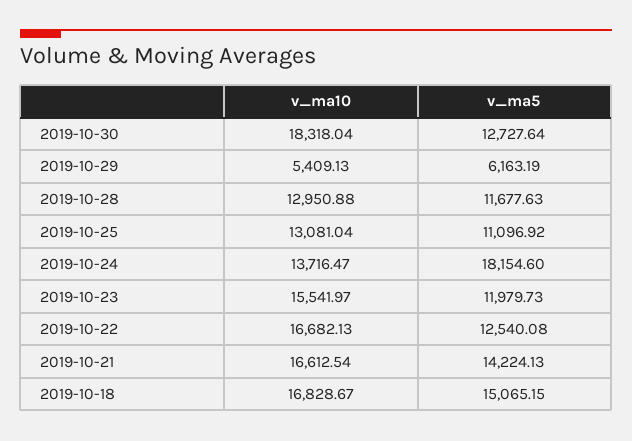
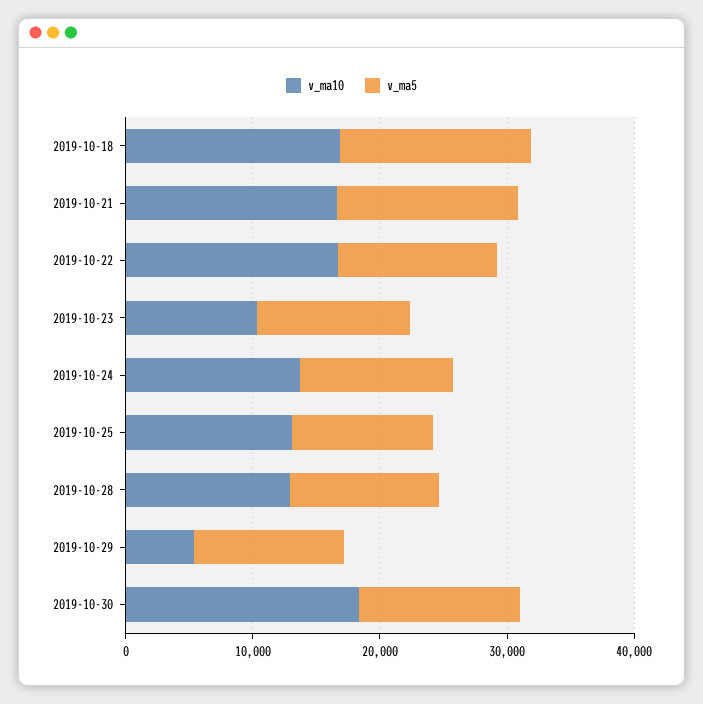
v_ma5, 2019-10-29: 6163.19 -> 12000
v_ma5, 2019-10-24: 18154.6 -> 12000
v_ma10, 2019-10-23: 15541.97 -> 10000

